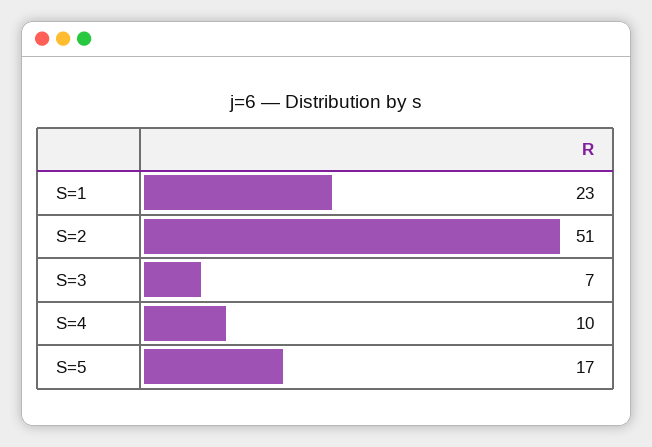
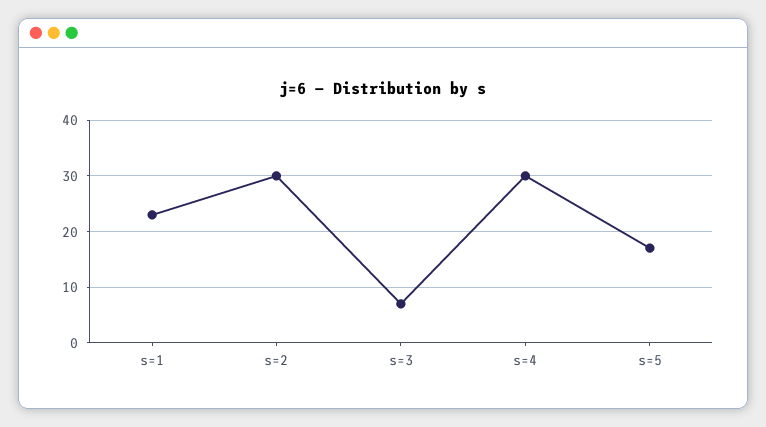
S=2: 51 -> 30
S=4: 10 -> 30

